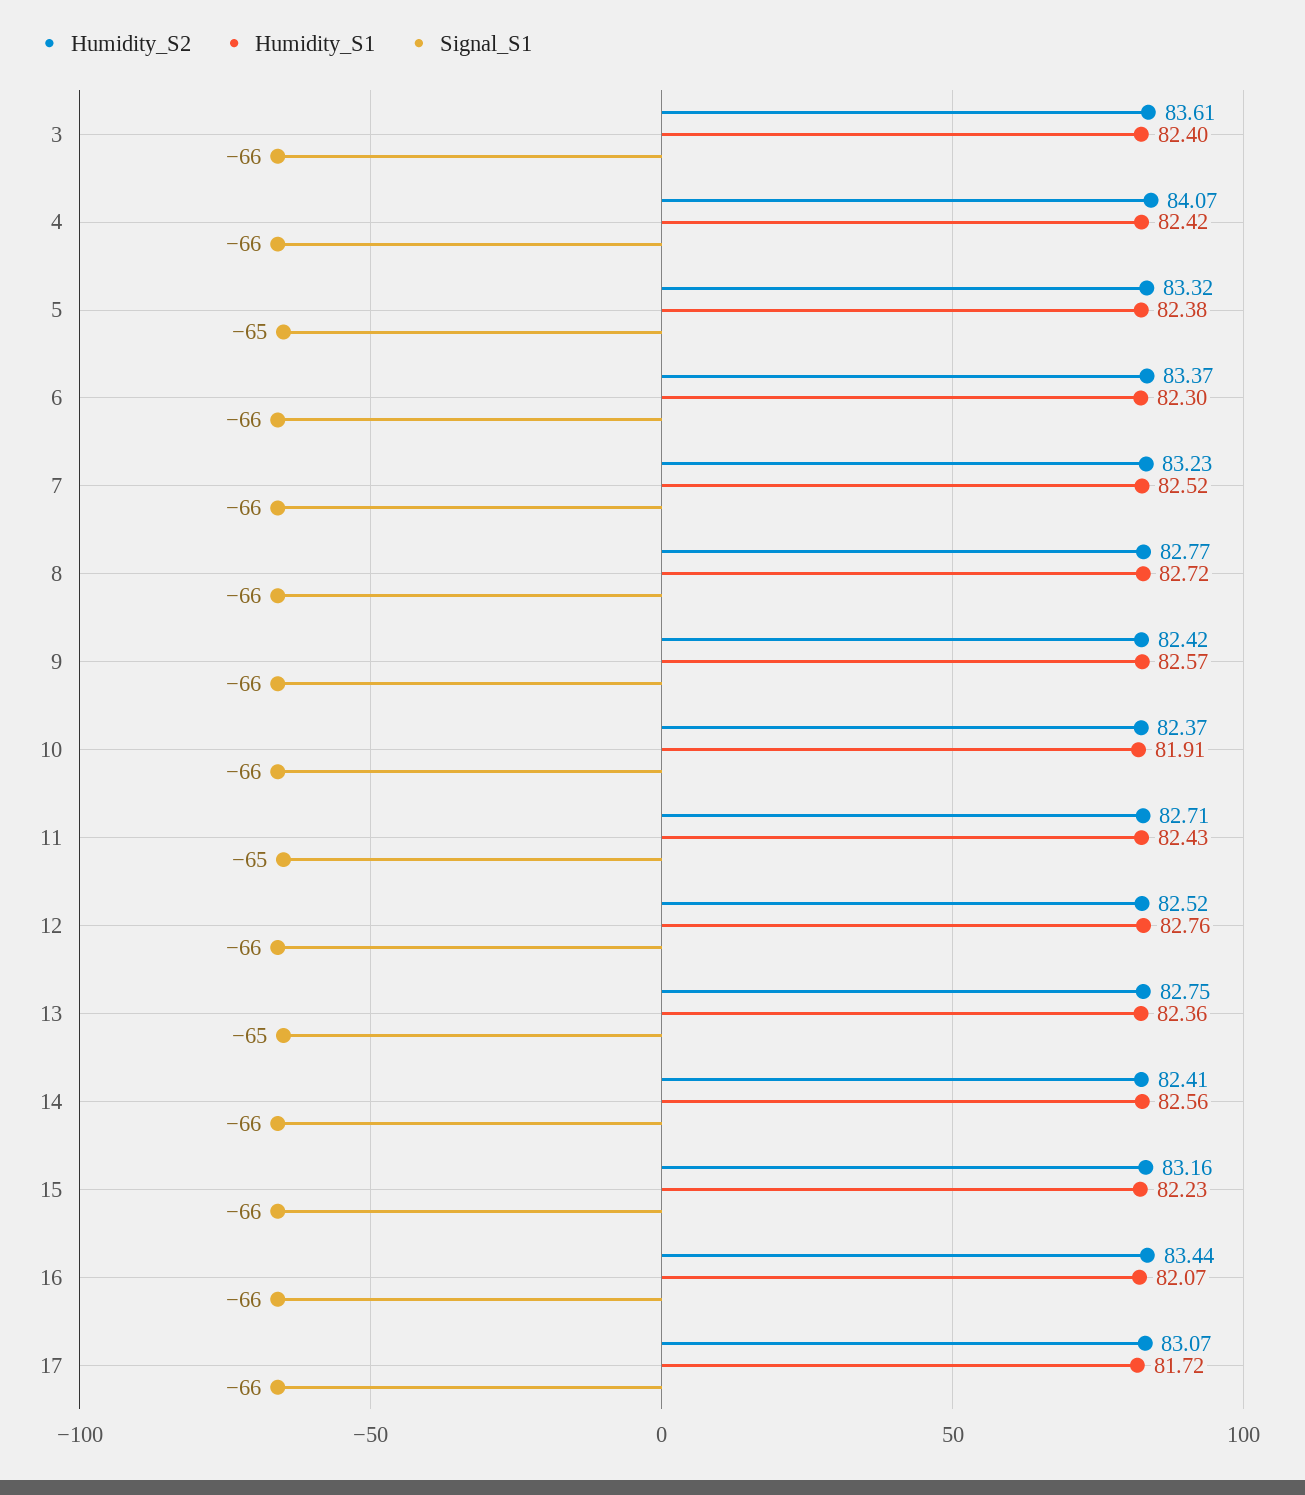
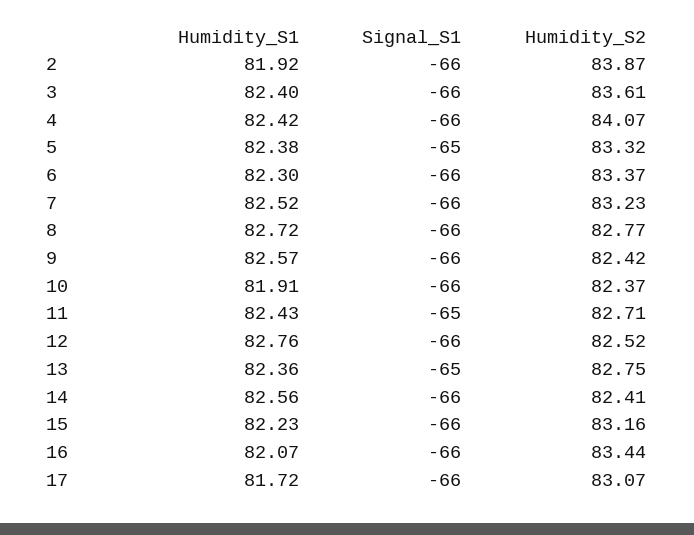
Humidity_S1, 2: none -> 81.92
Signal_S1, 2: none -> -66
Humidity_S2, 2: none -> 83.87

